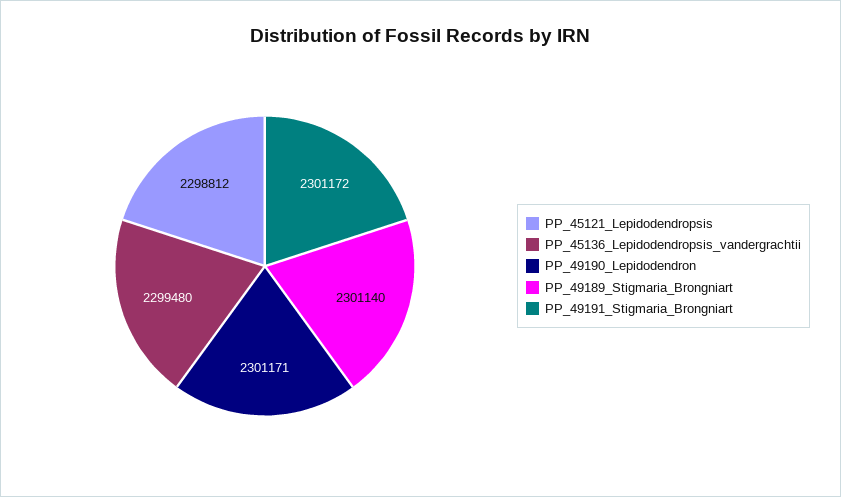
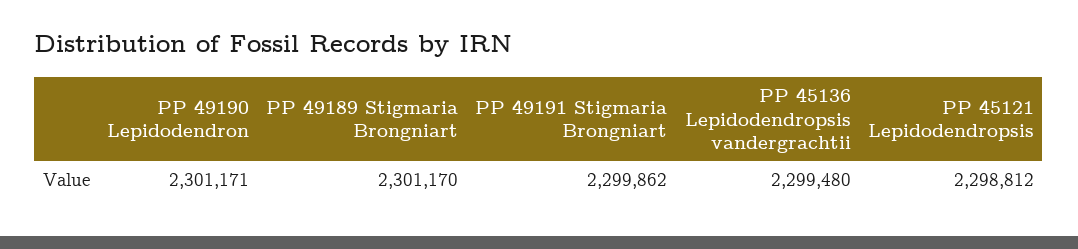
PP_49189_Stigmaria_Brongniart: 2301140 -> 2301170
PP_49191_Stigmaria_Brongniart: 2301172 -> 2299862

